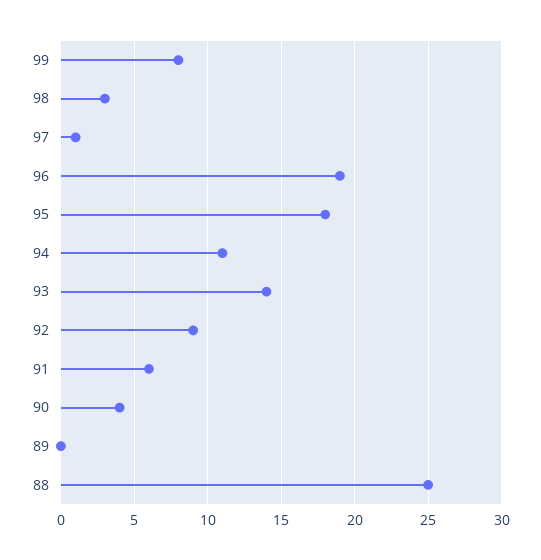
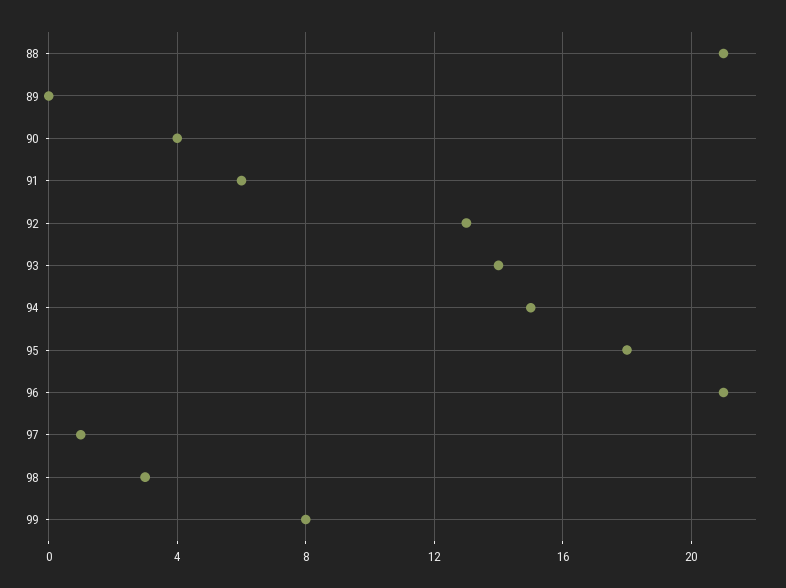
96: 19 -> 21
94: 11 -> 15
92: 9 -> 13
88: 25 -> 21

